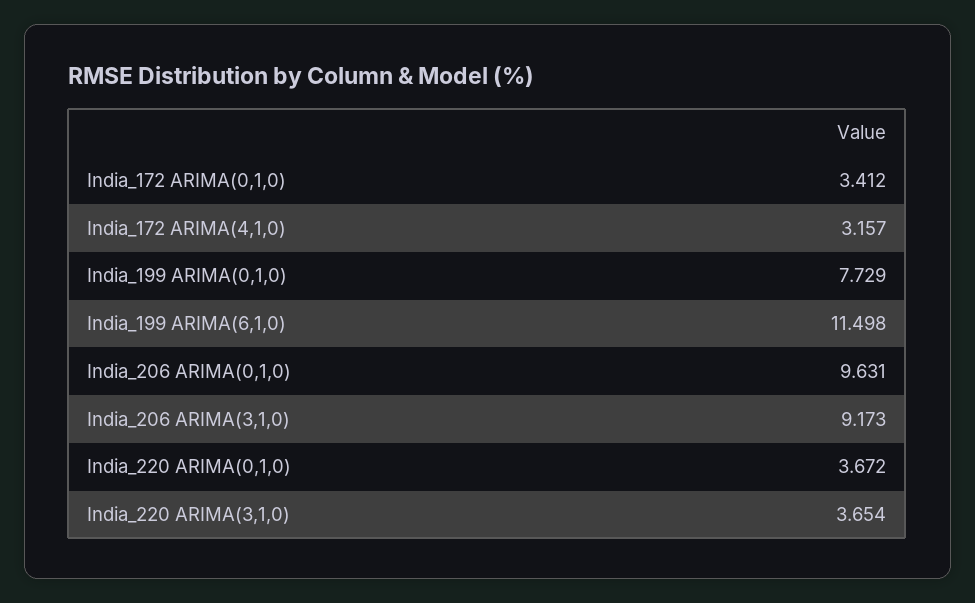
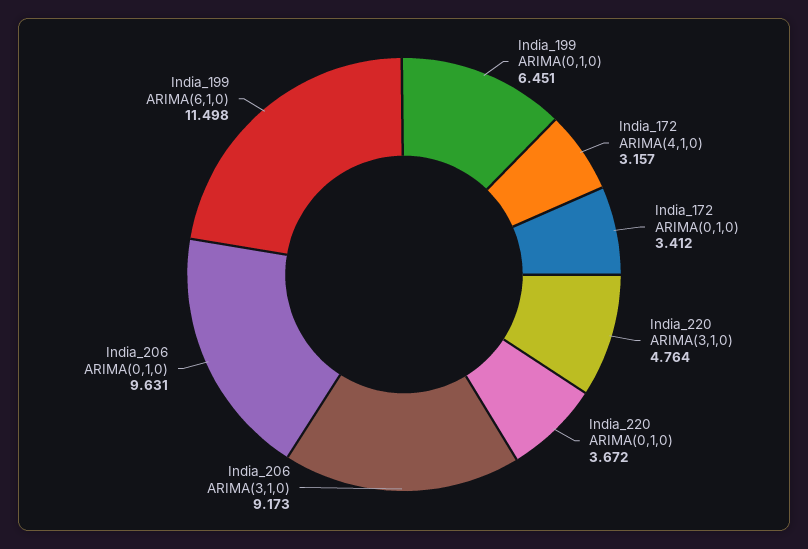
India_199 ARIMA(0,1,0): 7.729 -> 6.451
India_220 ARIMA(3,1,0): 3.654 -> 4.764

